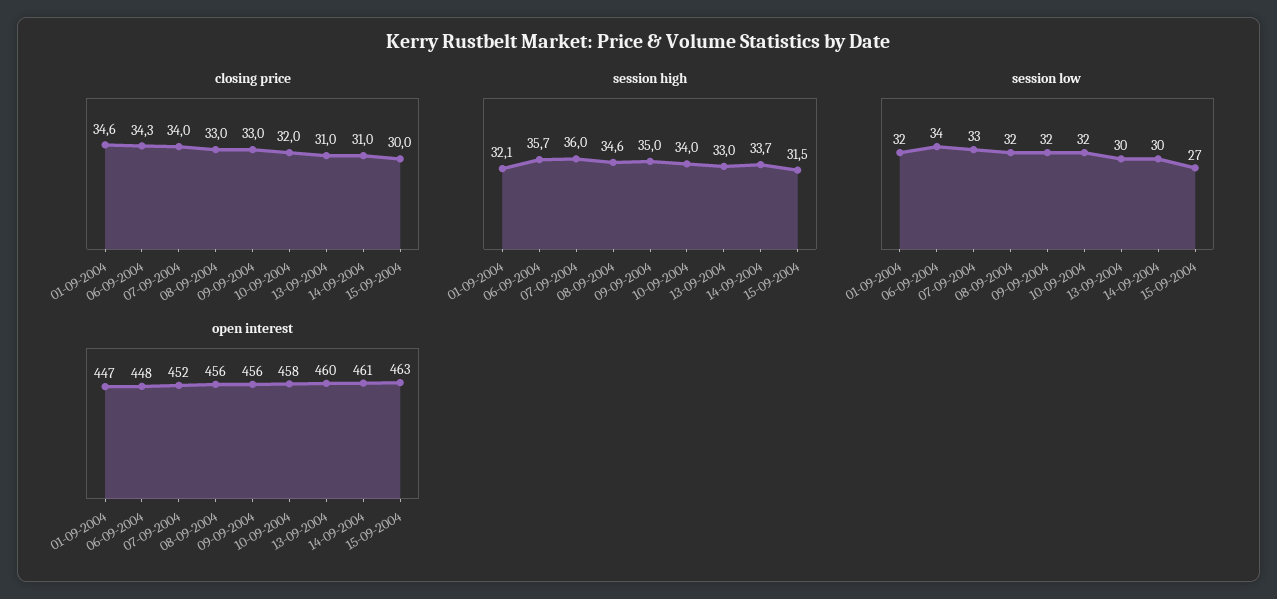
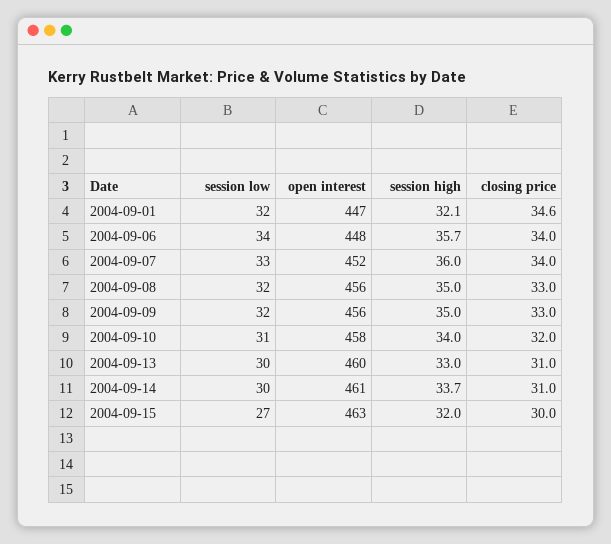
closing price, 06-09-2004: 34.3 -> 34
session high, 08-09-2004: 34.6 -> 35
session high, 15-09-2004: 31.5 -> 32
session low, 10-09-2004: 32 -> 31

